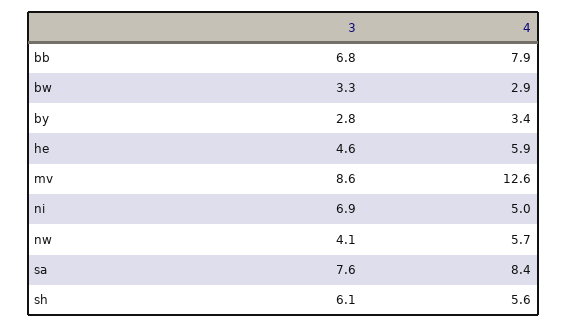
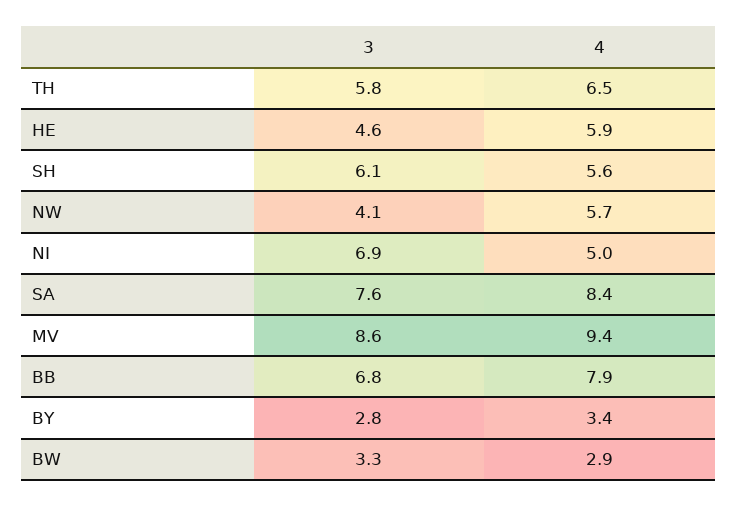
4, mv: 12.6 -> 9.4
3, TH: none -> 5.8
4, TH: none -> 6.5

